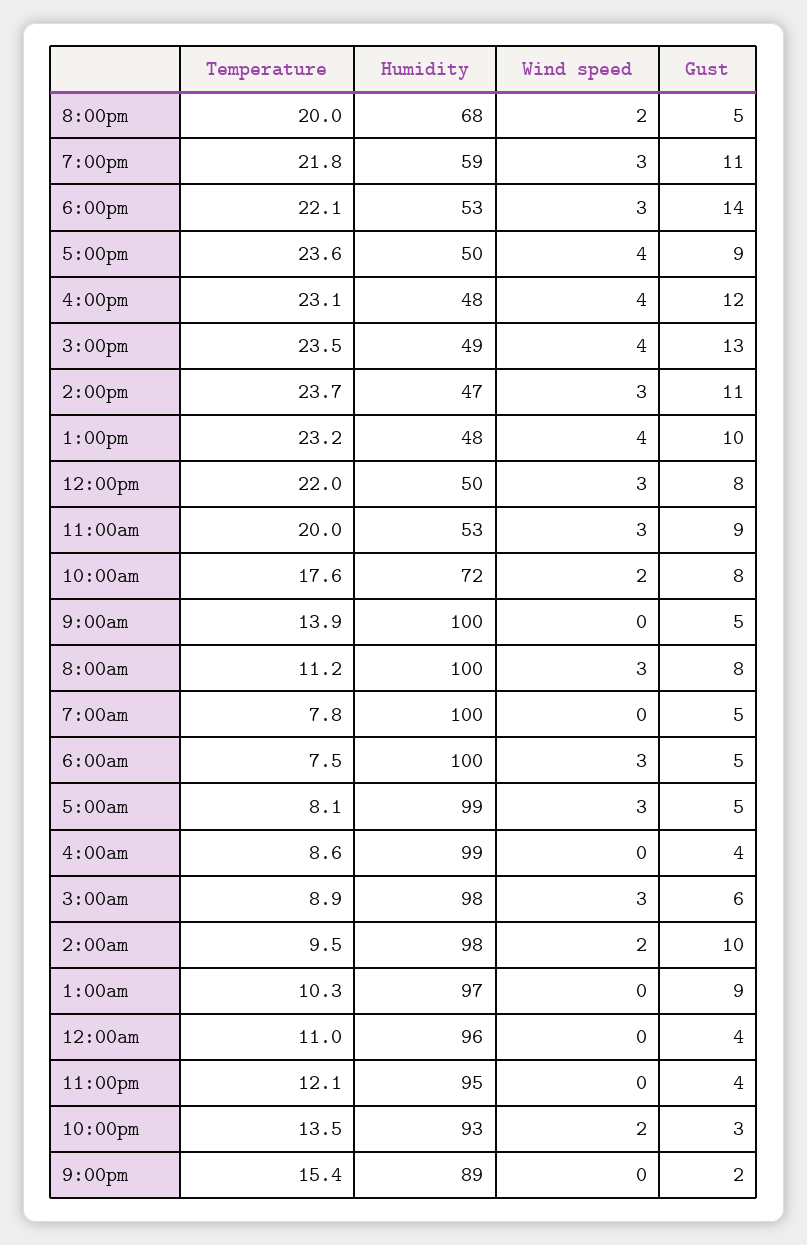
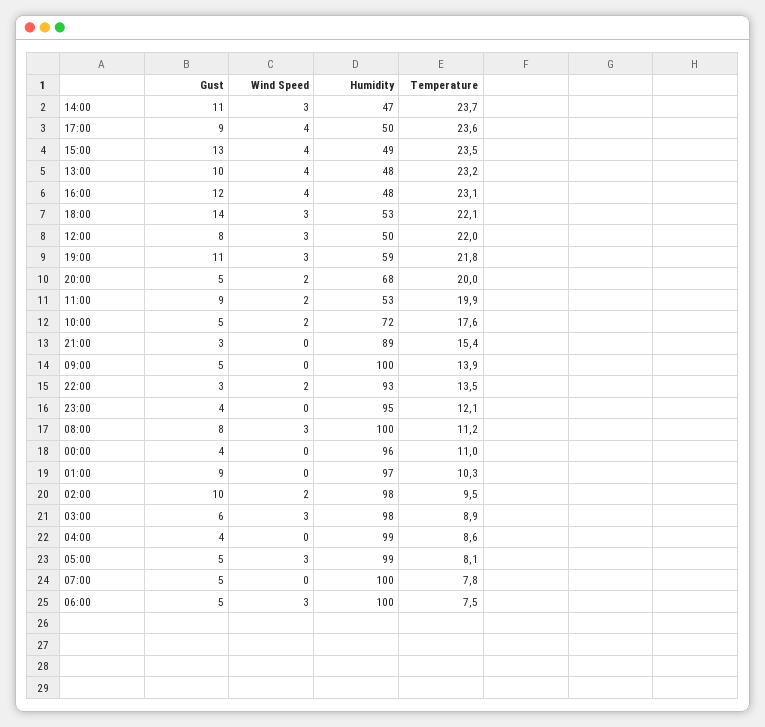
Temperature, 11:00am: 20 -> 19.9
Wind speed, 11:00am: 3 -> 2
Gust, 10:00am: 8 -> 5
Gust, 9:00pm: 2 -> 3

